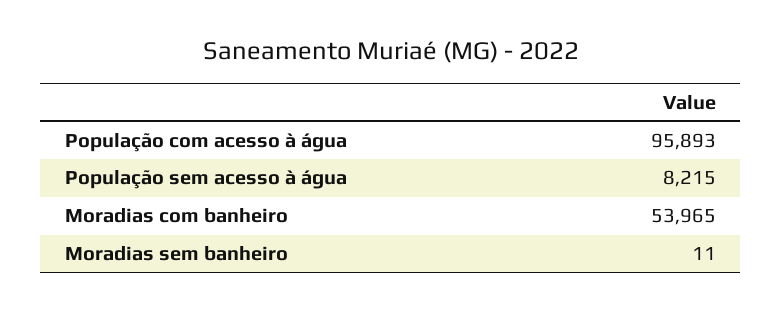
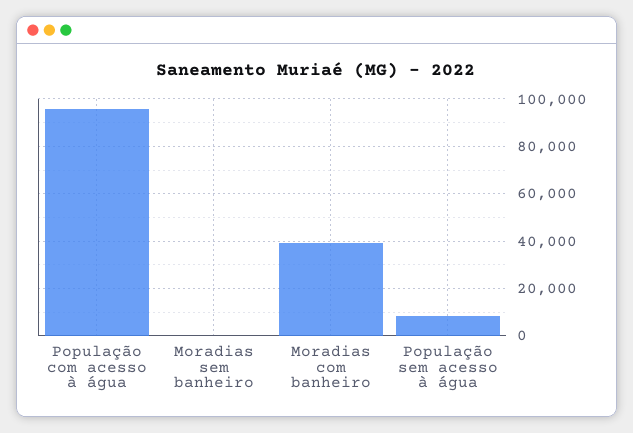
Moradias com banheiro: 53965 -> 40000

